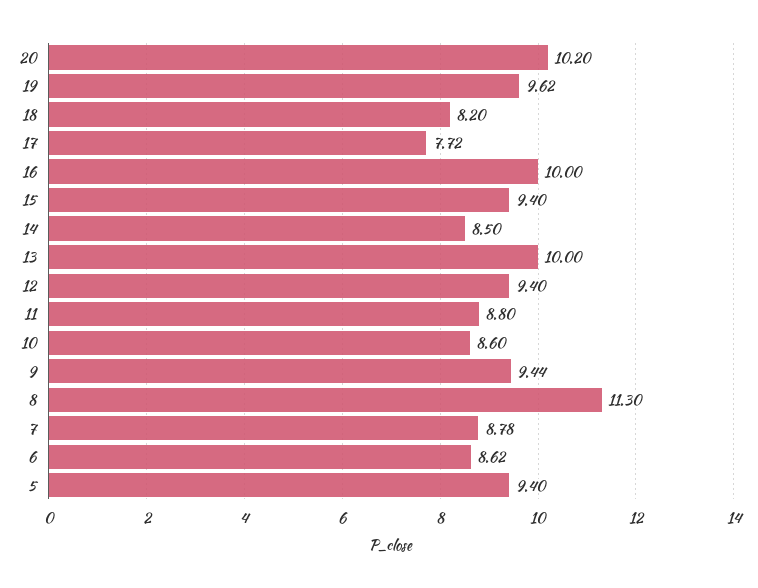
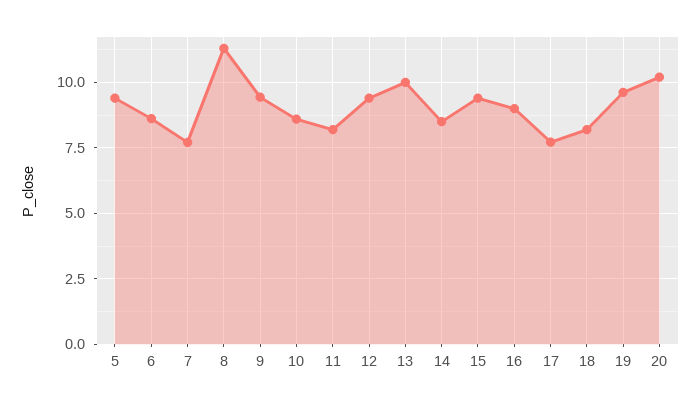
16: 10 -> 9
11: 8.8 -> 8.25
7: 8.78 -> 7.75

